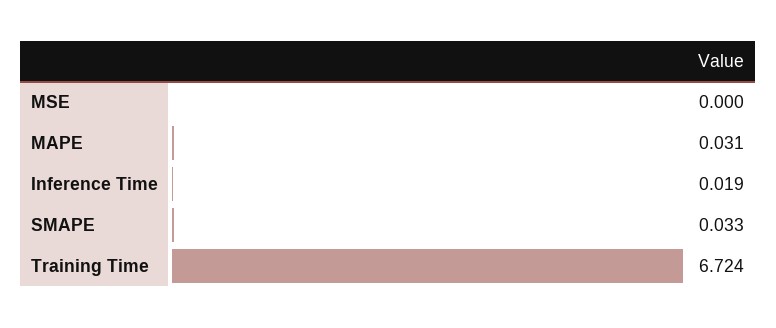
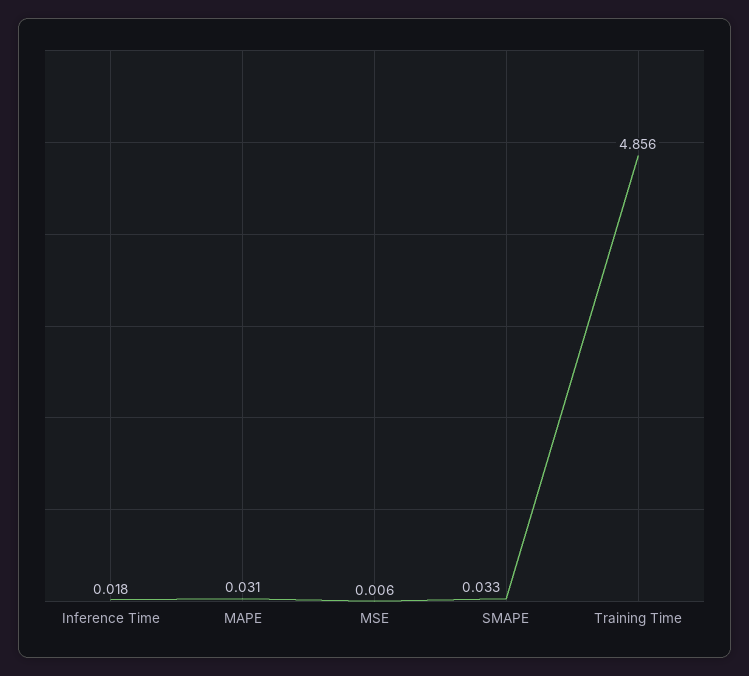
MSE: 0 -> 0.006
Inference Time: 0.019 -> 0.018
Training Time: 6.724 -> 4.856

